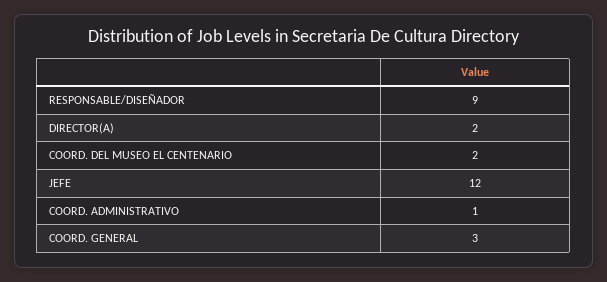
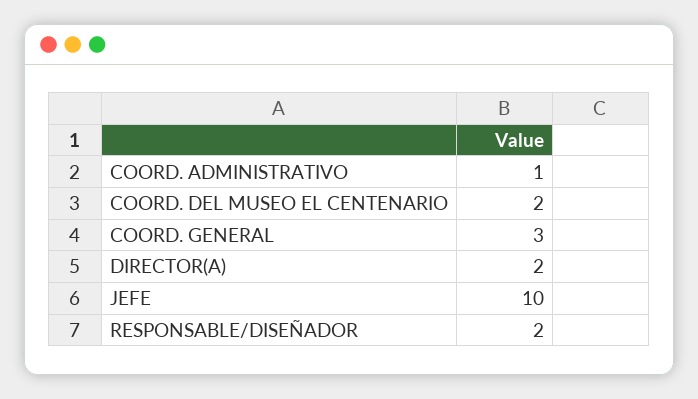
RESPONSABLE/DISEÑADOR: 9 -> 2
JEFE: 12 -> 10

